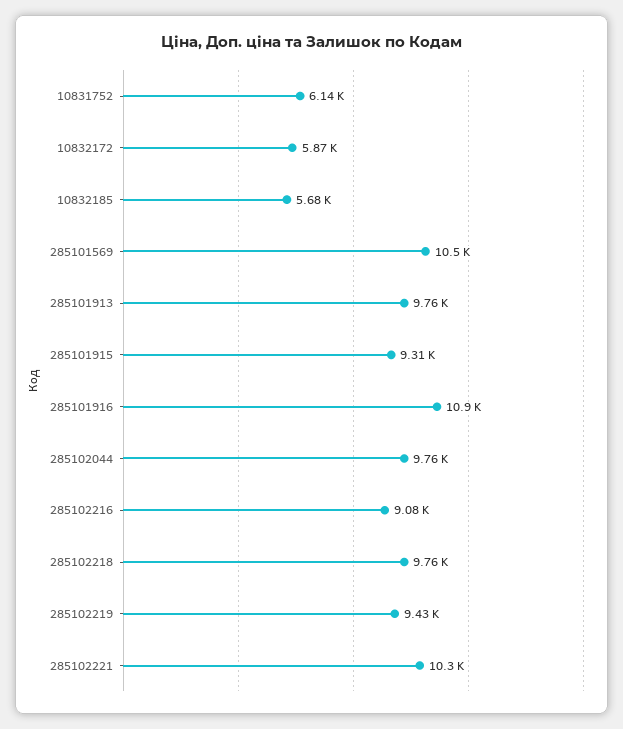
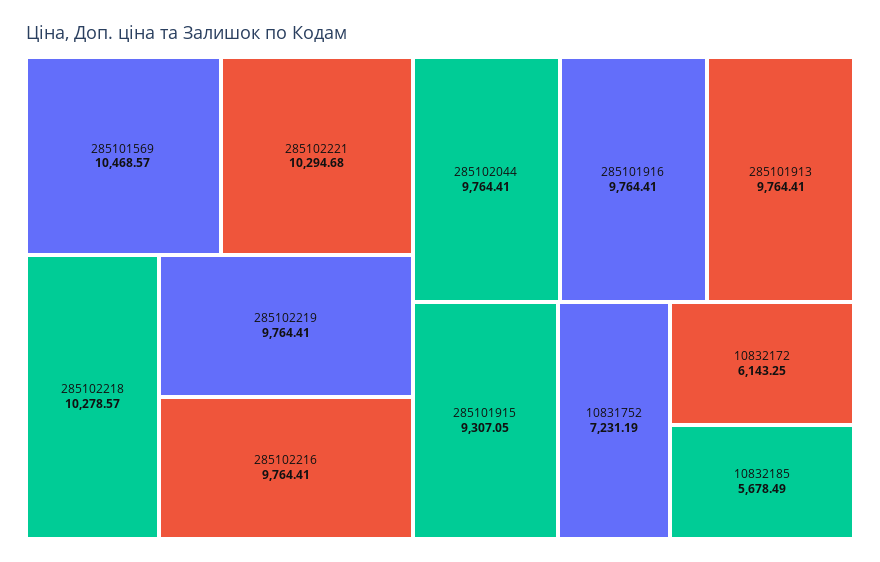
10831752: 6140 -> 7231.19
10832172: 5870 -> 6143.25
285101916: 10900 -> 9764.41
285102216: 9080 -> 9764.41
285102218: 9760 -> 10278.57
285102219: 9430 -> 9764.41

